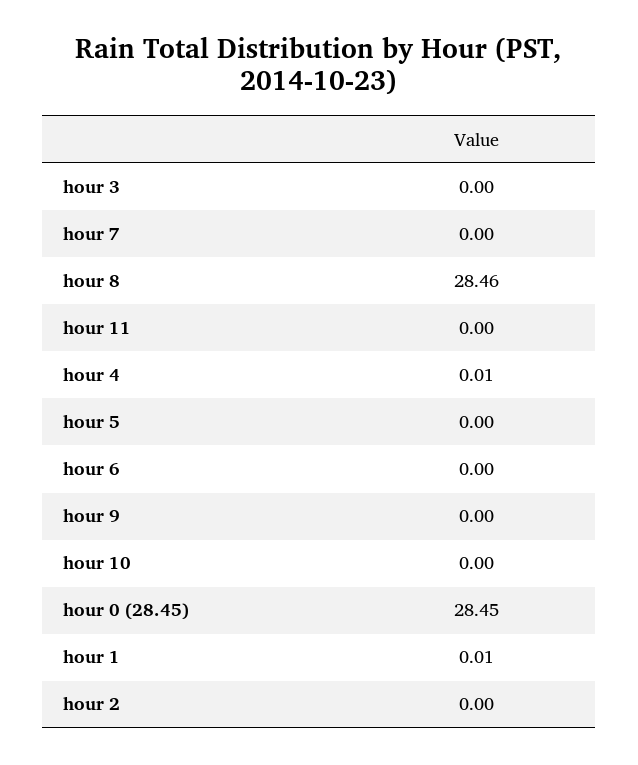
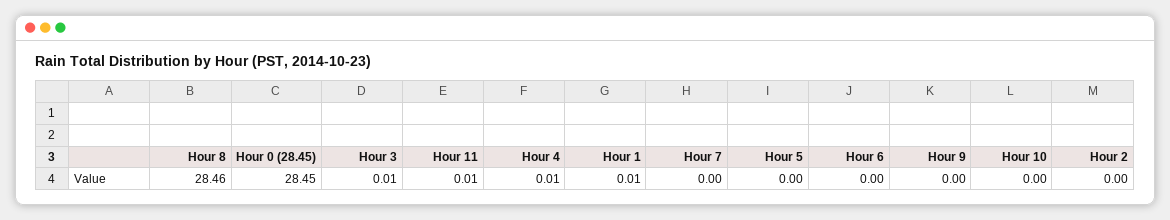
hour 3: 0 -> 0.01
hour 11: 0 -> 0.01

